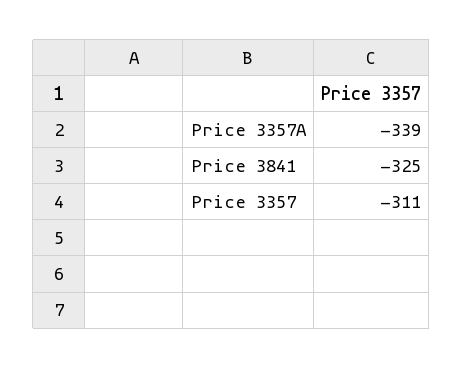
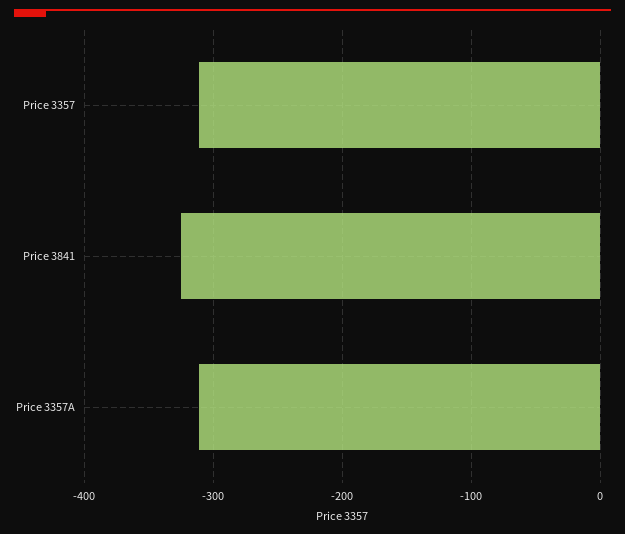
Price 3357A: -339 -> -310

